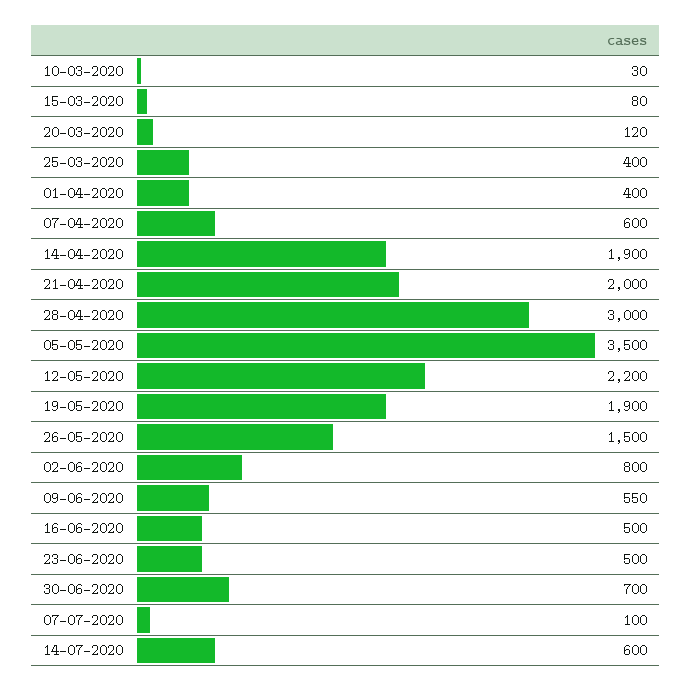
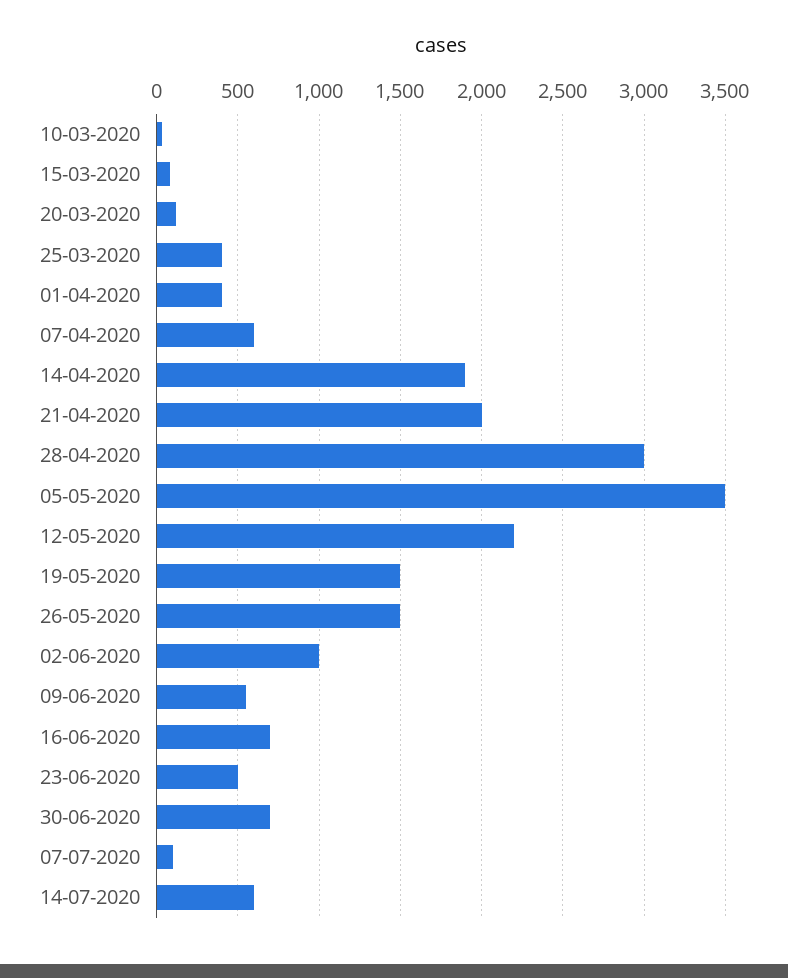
19-05-2020: 1900 -> 1500
02-06-2020: 800 -> 1000
16-06-2020: 500 -> 700

